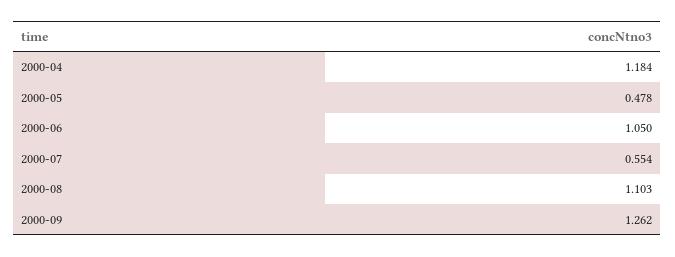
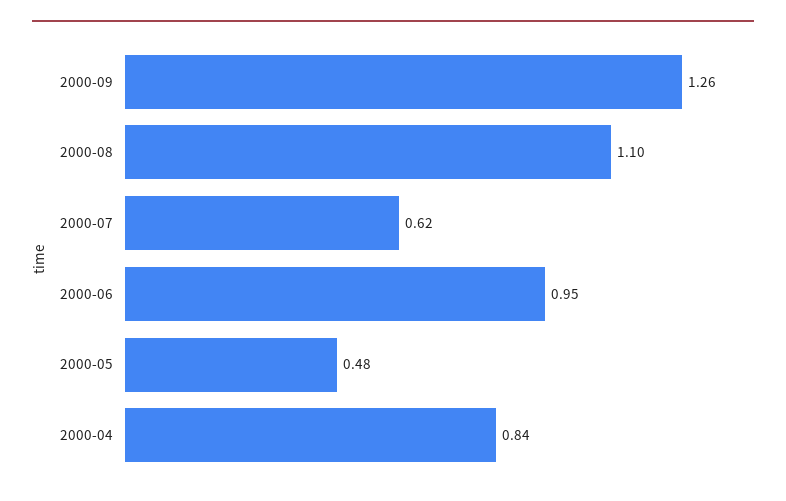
2000-04: 1.184 -> 0.84
2000-06: 1.05 -> 0.95
2000-07: 0.554 -> 0.62

